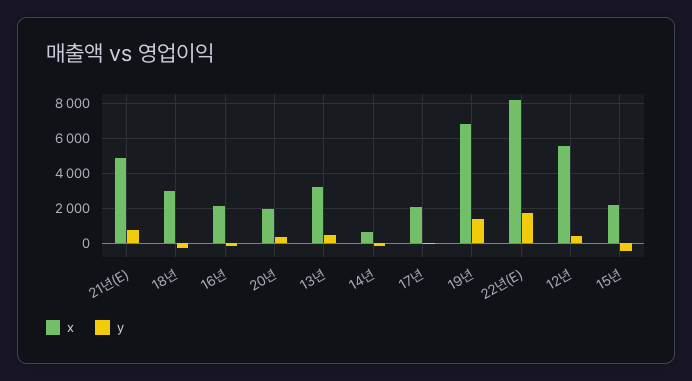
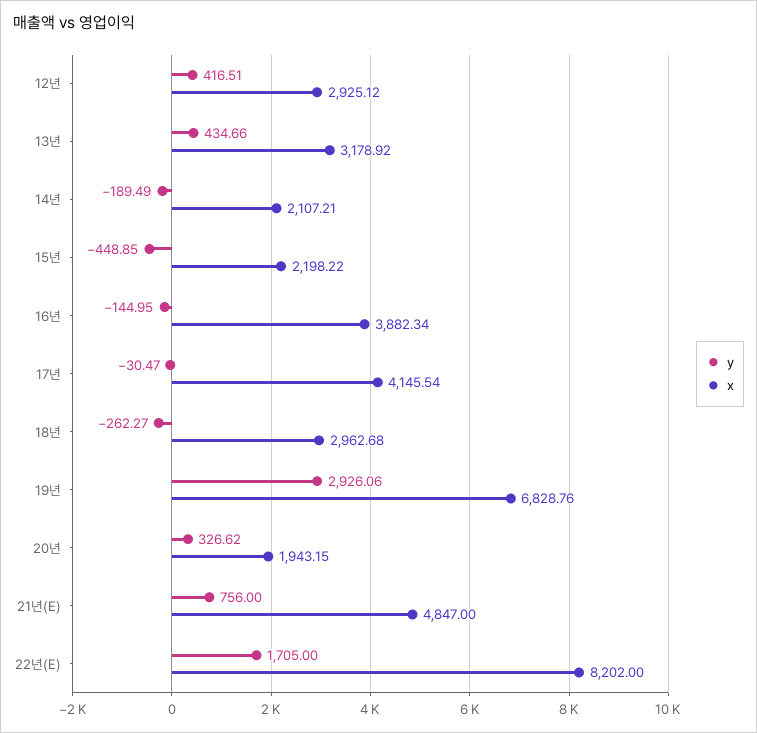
x, 16년: 2000 -> 3882.34
x, 14년: 500 -> 2107.21
x, 17년: 2000 -> 4145.54
y, 19년: 1500 -> 2926.06
x, 12년: 5500 -> 2925.12

